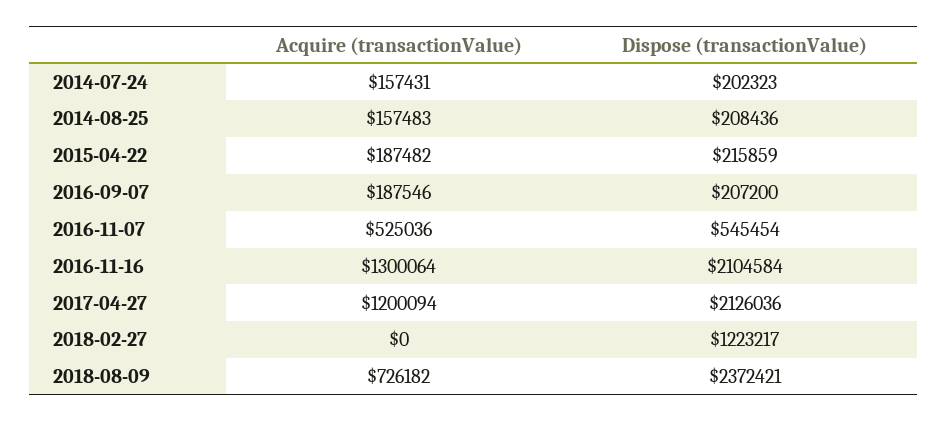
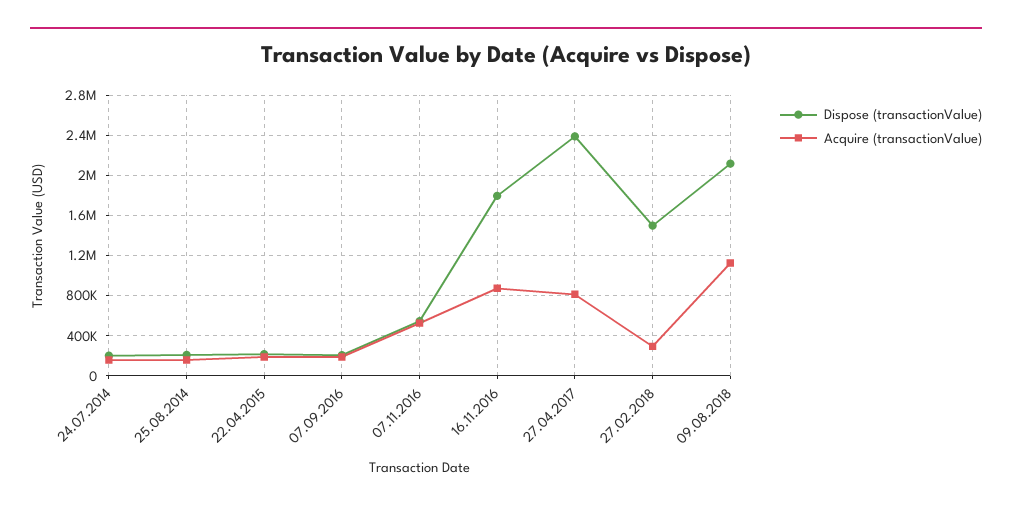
Acquire (transactionValue), 2016-11-16: 1300064 -> 900000
Dispose (transactionValue), 2016-11-16: 2104584 -> 1800000
Acquire (transactionValue), 2017-04-27: 1200094 -> 800000
Dispose (transactionValue), 2017-04-27: 2126036 -> 2400000
Acquire (transactionValue), 2018-02-27: 0 -> 300000
Dispose (transactionValue), 2018-02-27: 1223217 -> 1500000
Acquire (transactionValue), 2018-08-09: 726182 -> 1100000
Dispose (transactionValue), 2018-08-09: 2372421 -> 2100000

